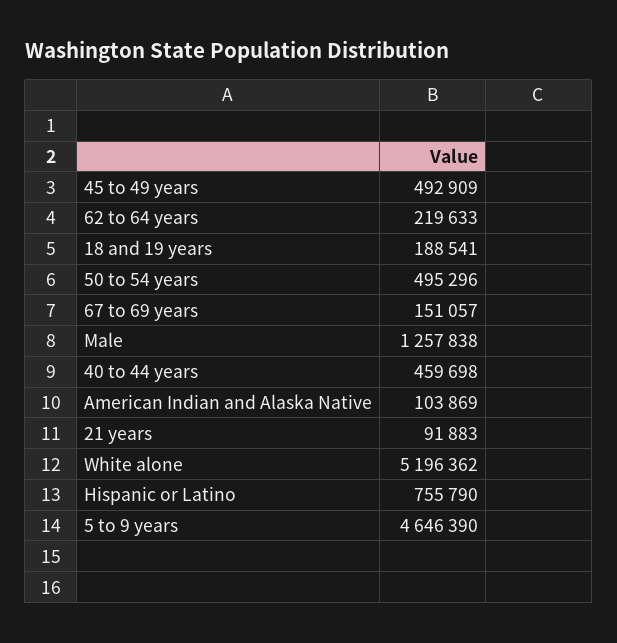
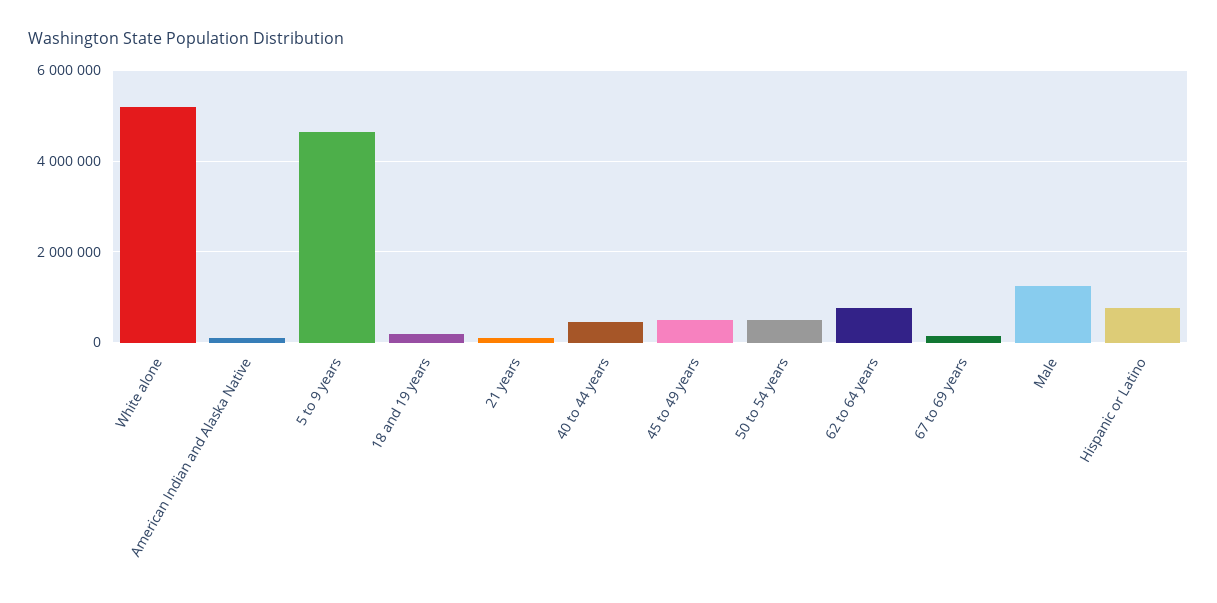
62 to 64 years: 219633 -> 800000

